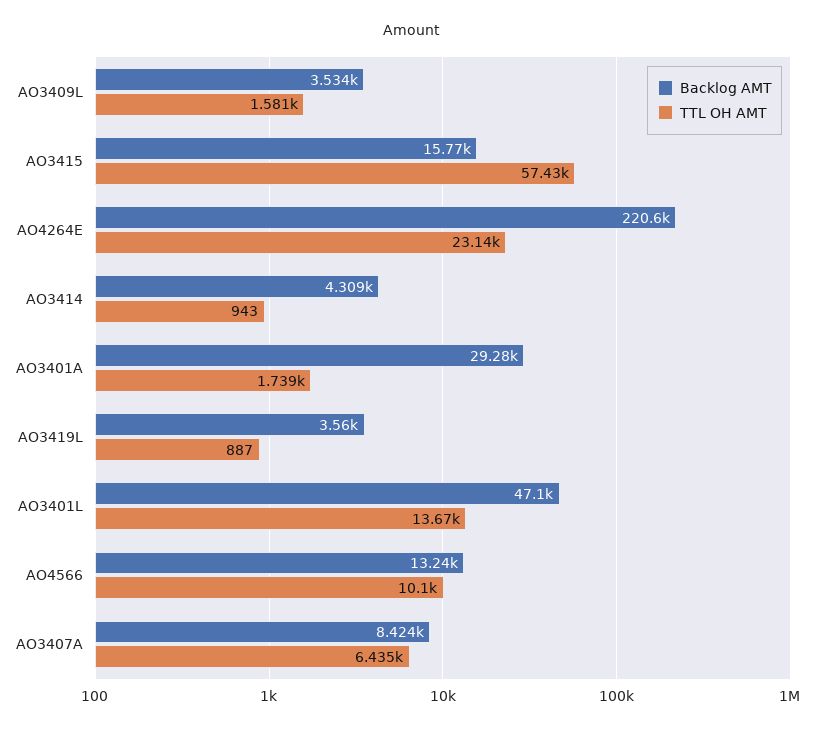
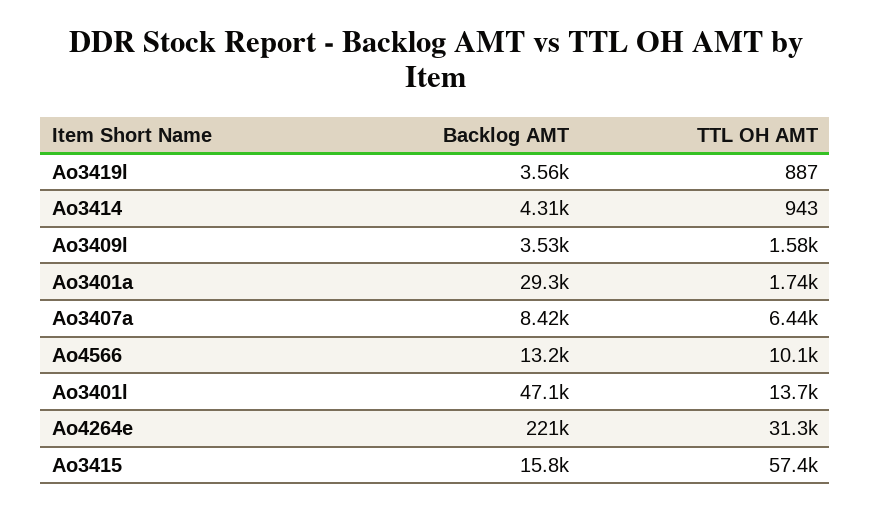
TTL OH AMT, AO4264E: 23140 -> 31300

